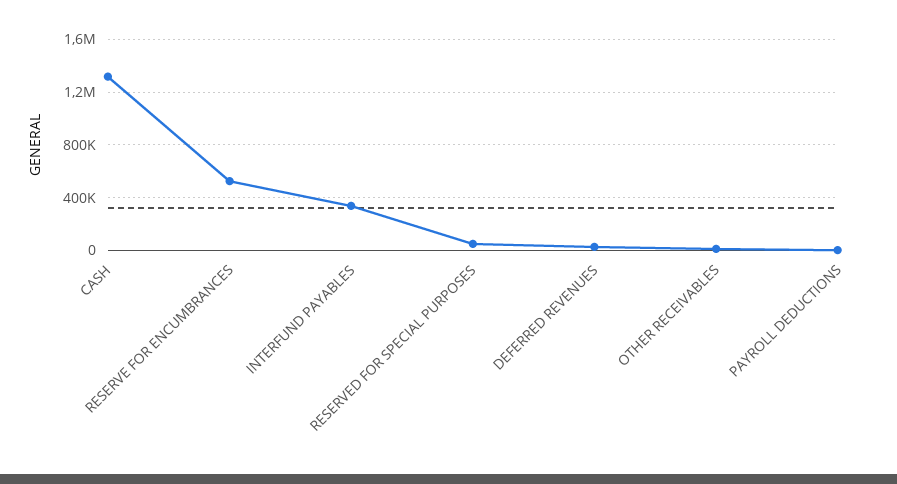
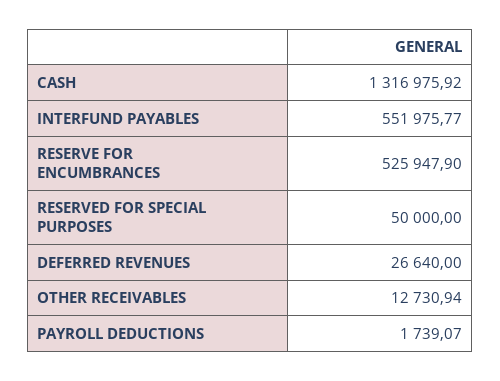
INTERFUND PAYABLES: 350000 -> 551975.77

